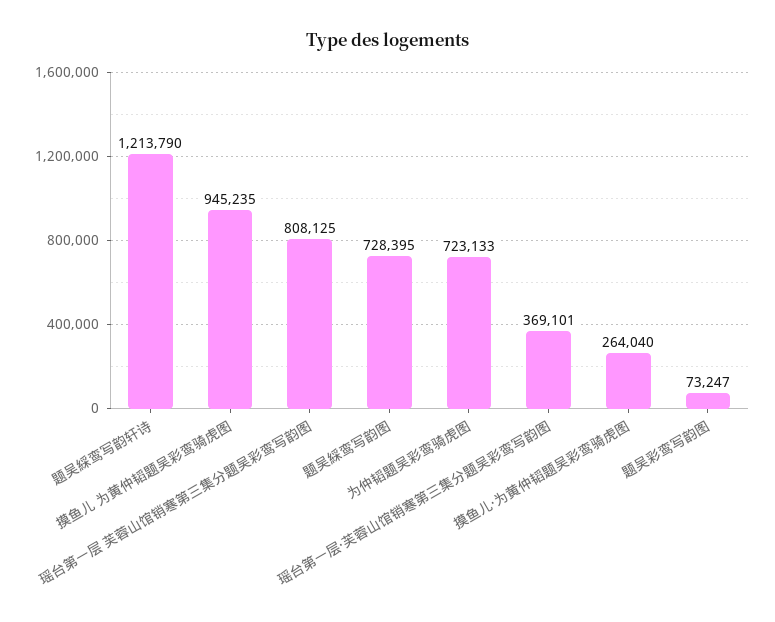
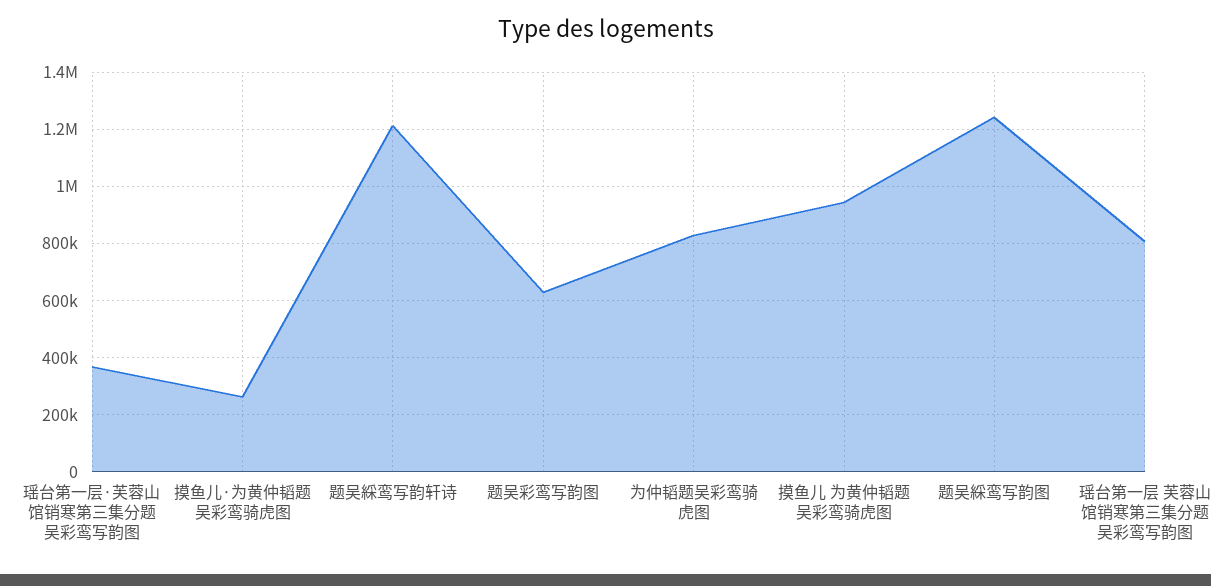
题吴綵鸾写韵图: 728395 -> 1250000
为仲韬题吴彩鸾骑虎图: 723133 -> 825000
题吴彩鸾写韵图: 73247 -> 625000

